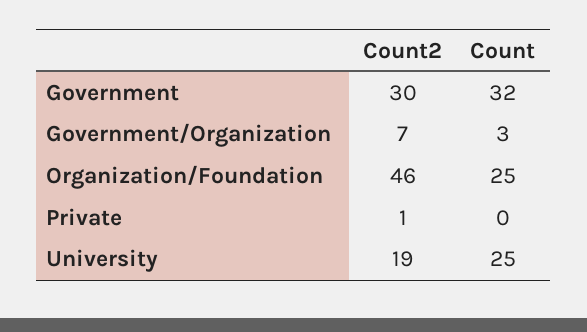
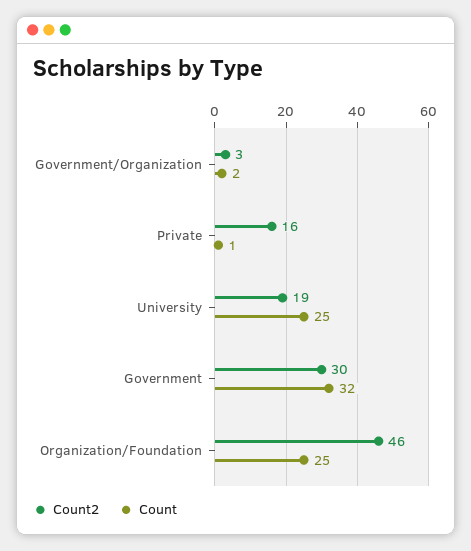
Count2, Government/Organization: 7 -> 3
Count, Government/Organization: 3 -> 2
Count2, Private: 1 -> 16
Count, Private: 0 -> 1

